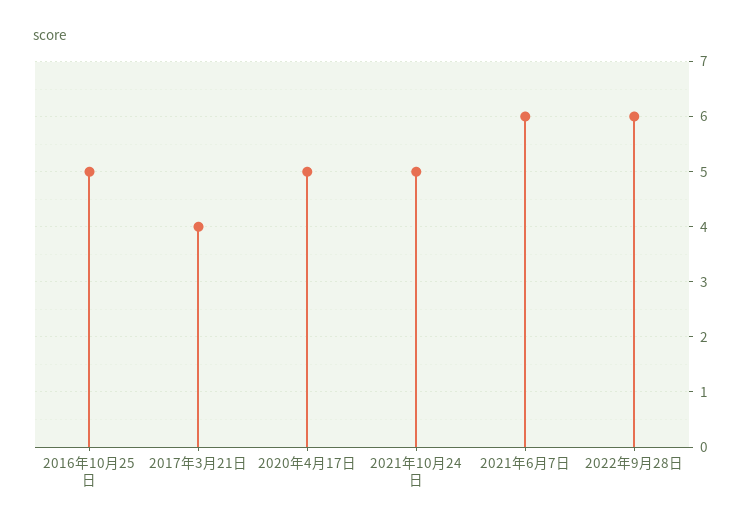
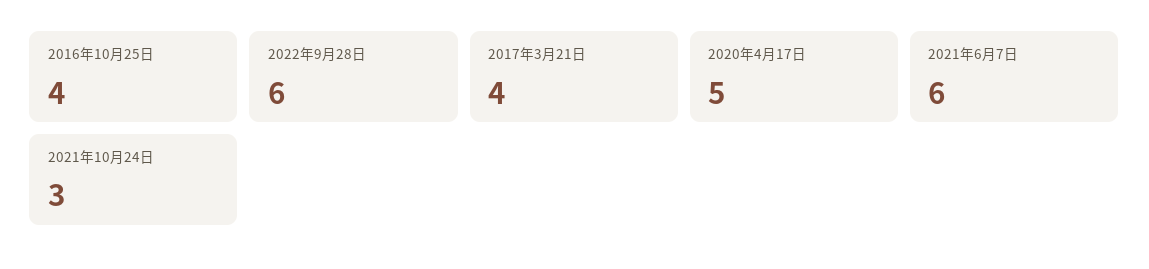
2016年10月25日: 5 -> 4
2021年10月24日: 5 -> 3

